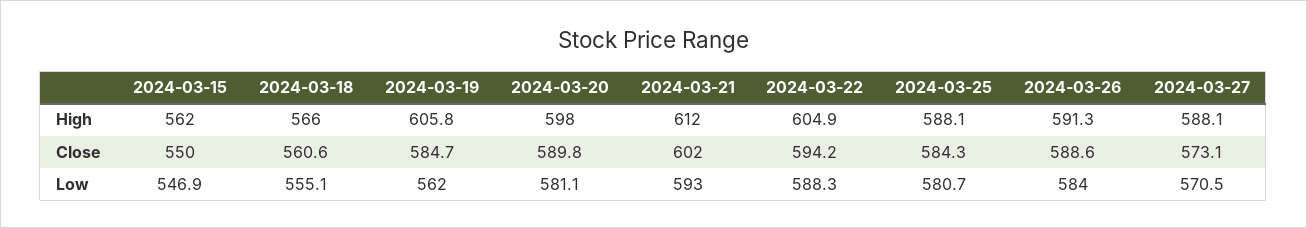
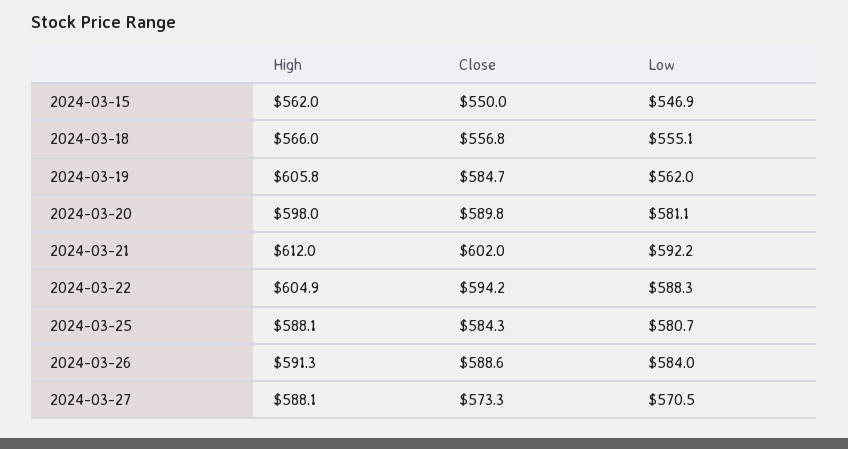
2024-03-18, Close: 560.6 -> 556.8
2024-03-27, Close: 573.1 -> 573.3
2024-03-21, Low: 593 -> 592.2

